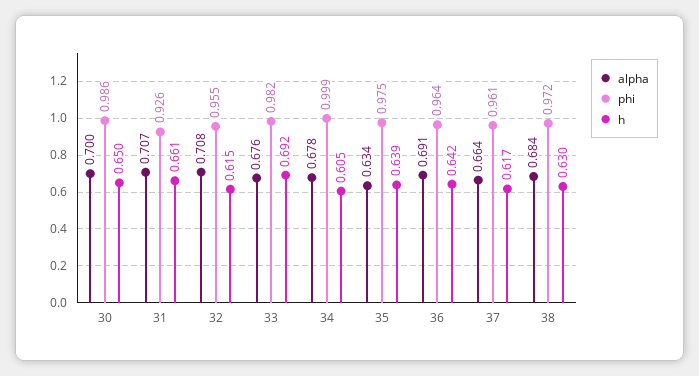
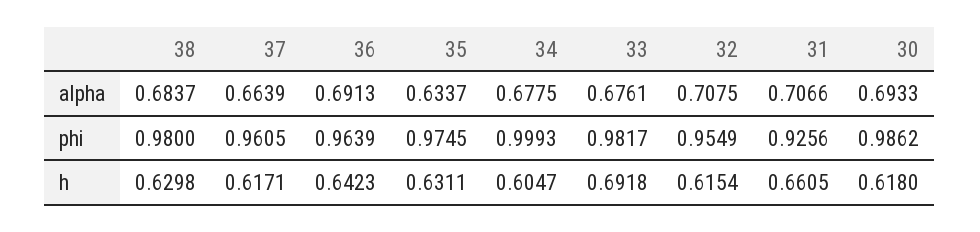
alpha, 30: 0.7 -> 0.6933
h, 30: 0.65 -> 0.618
h, 35: 0.639 -> 0.6311
phi, 38: 0.972 -> 0.98

